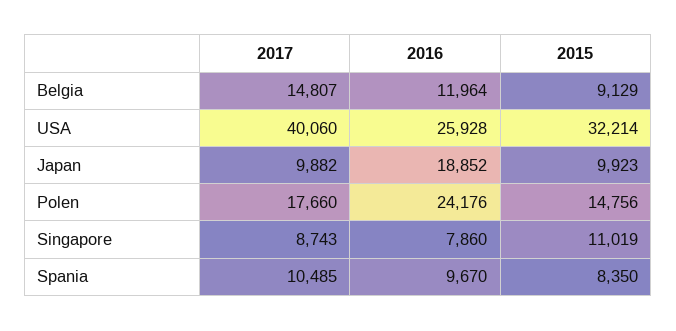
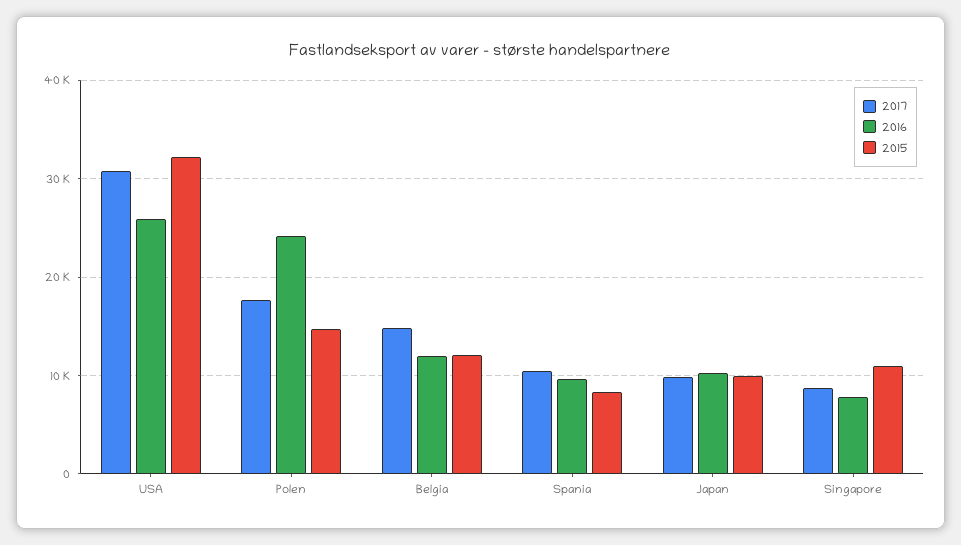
2015, Belgia: 9129 -> 12000
2017, USA: 40060 -> 31000
2016, Japan: 18852 -> 10000

